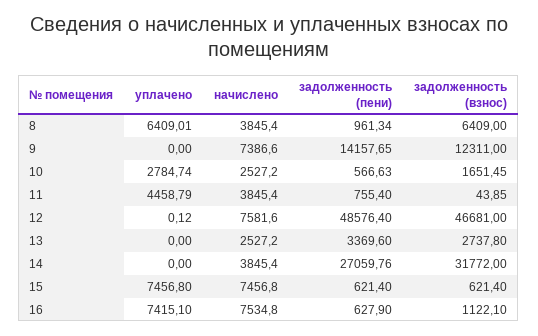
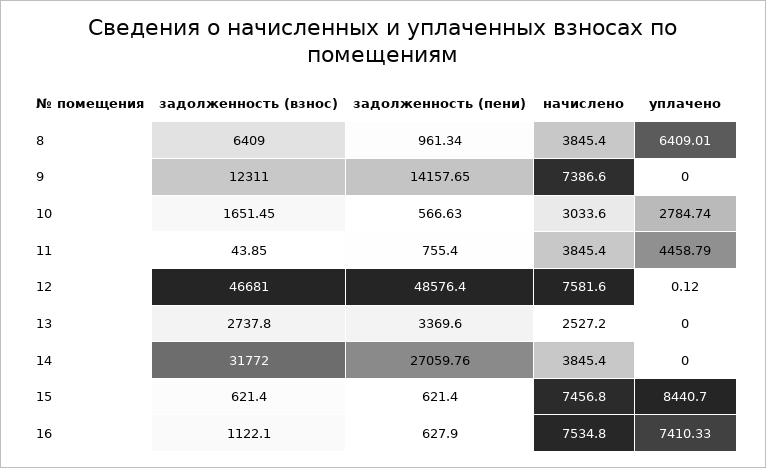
начислено, 10: 2527.2 -> 3033.6
уплачено, 15: 7456.8 -> 8440.7
уплачено, 16: 7415.1 -> 7410.33

